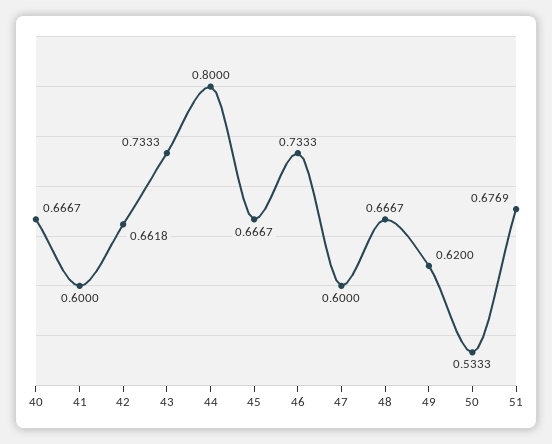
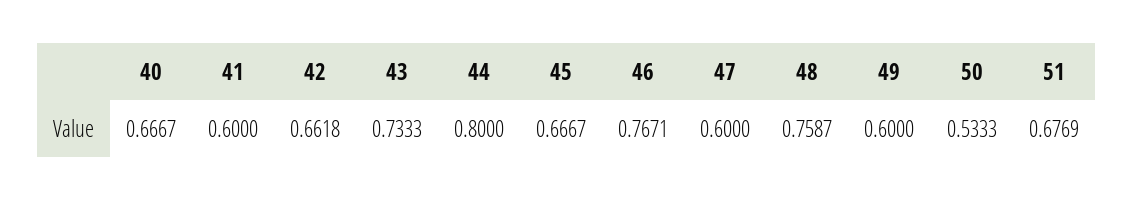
46: 0.7333 -> 0.7671
48: 0.6667 -> 0.7587
49: 0.62 -> 0.6

